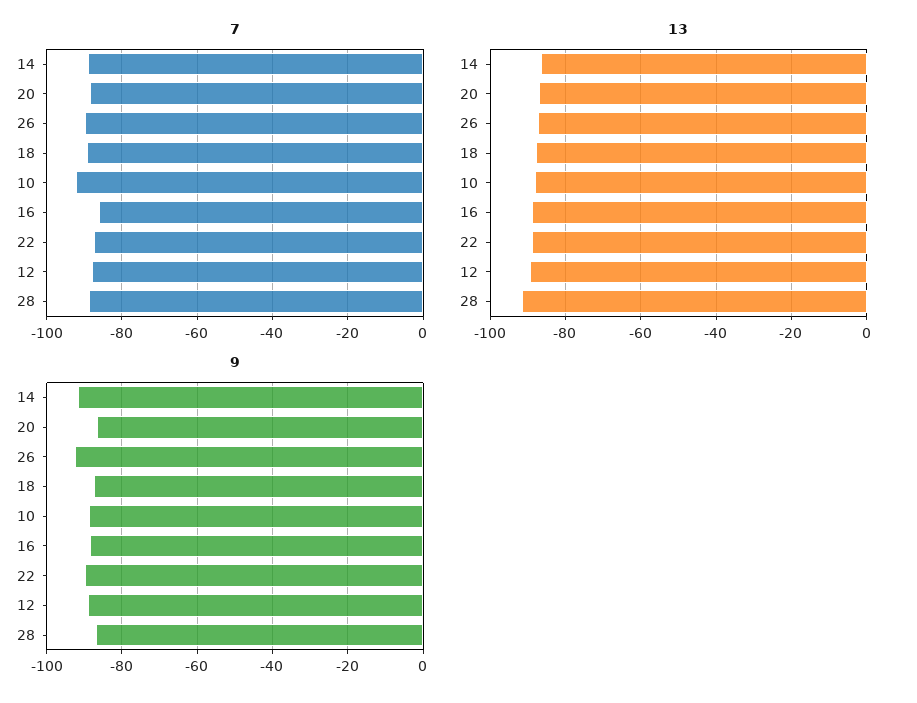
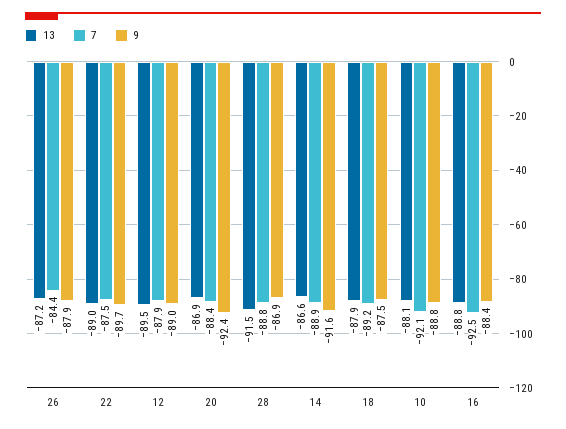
7, 26: -90 -> -84.4
7, 16: -86 -> -92.5
9, 20: -86 -> -92.4
9, 26: -92 -> -87.9

